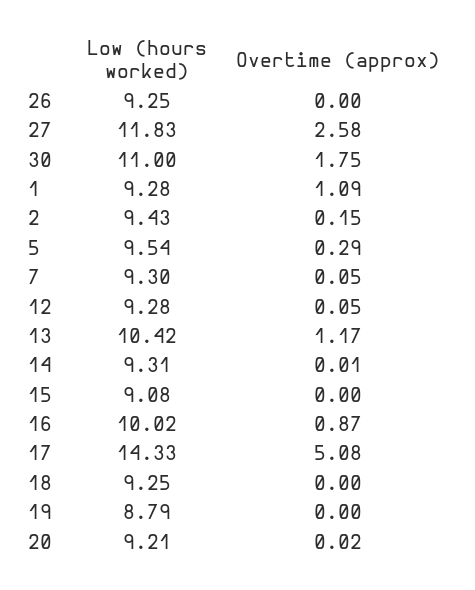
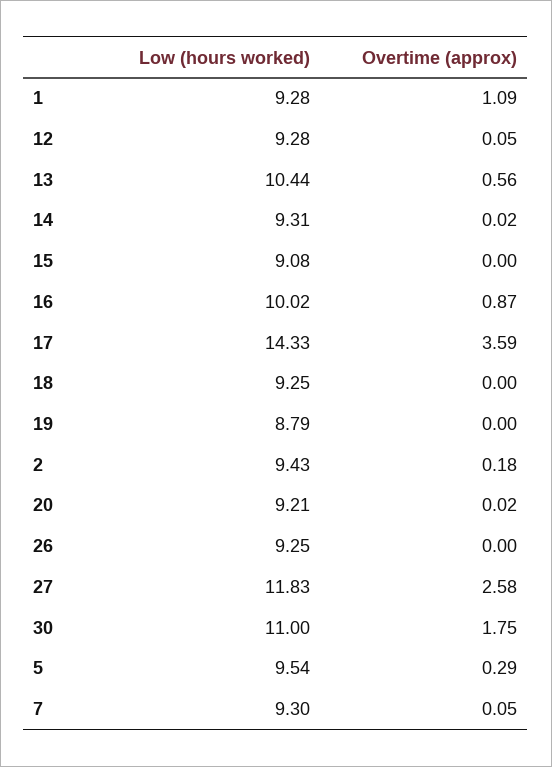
Overtime (approx), 2: 0.15 -> 0.18
Low (hours worked), 13: 10.42 -> 10.44
Overtime (approx), 13: 1.17 -> 0.56
Overtime (approx), 14: 0.01 -> 0.02
Overtime (approx), 17: 5.08 -> 3.59

